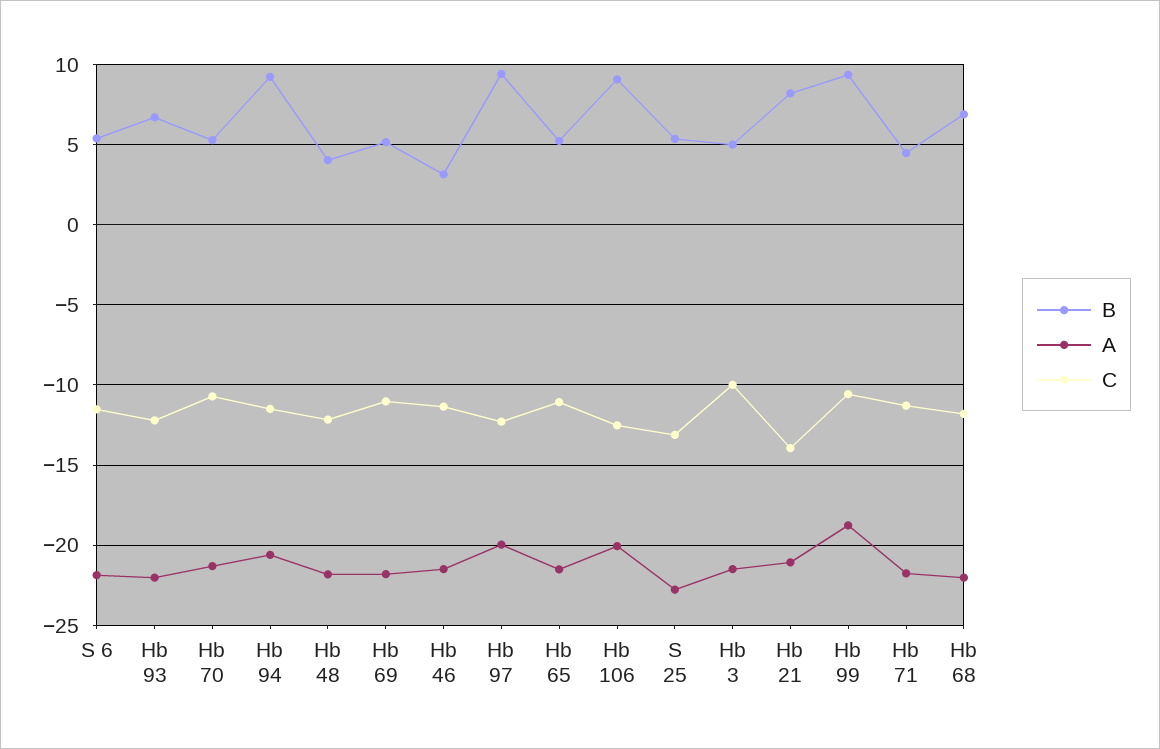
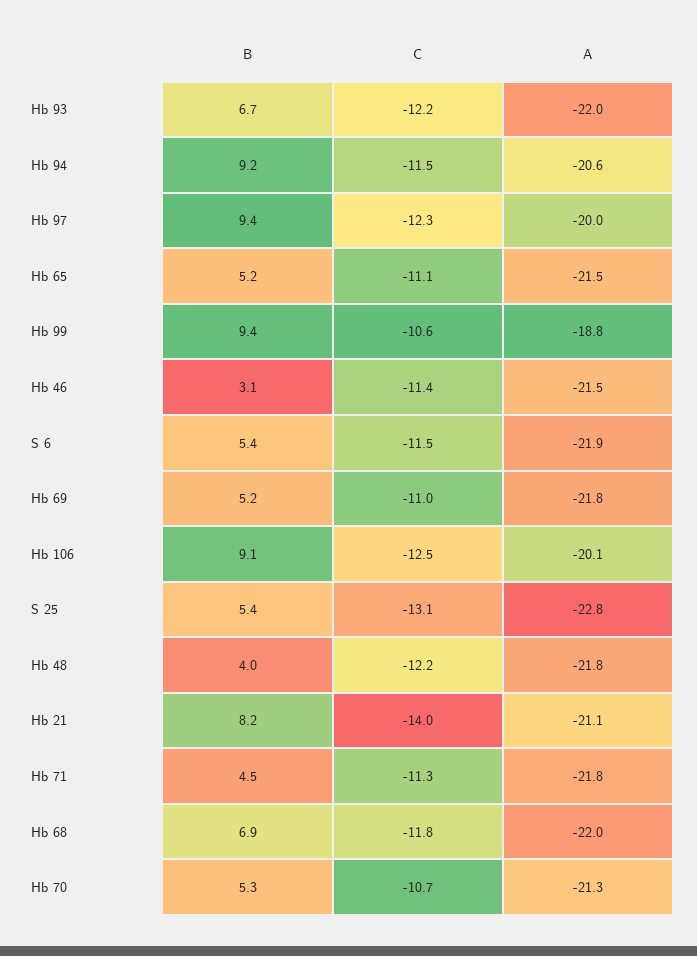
B, Hb 3: 5 -> none
A, Hb 3: -21.5 -> none
C, Hb 3: -10 -> none

